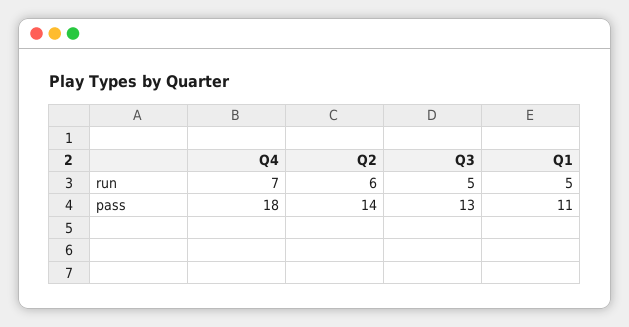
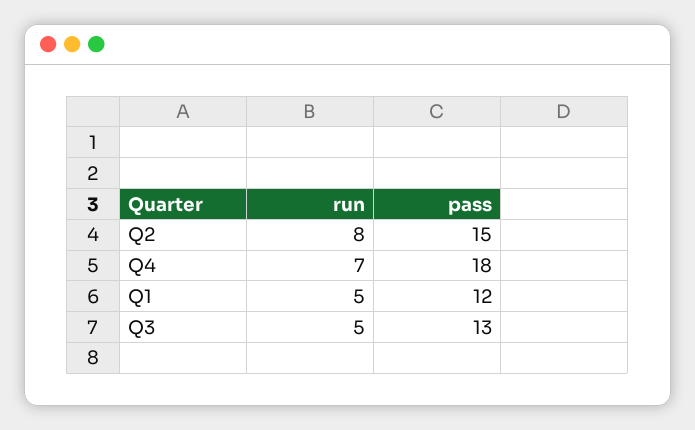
Q2, run: 6 -> 8
Q2, pass: 14 -> 15
Q1, pass: 11 -> 12

